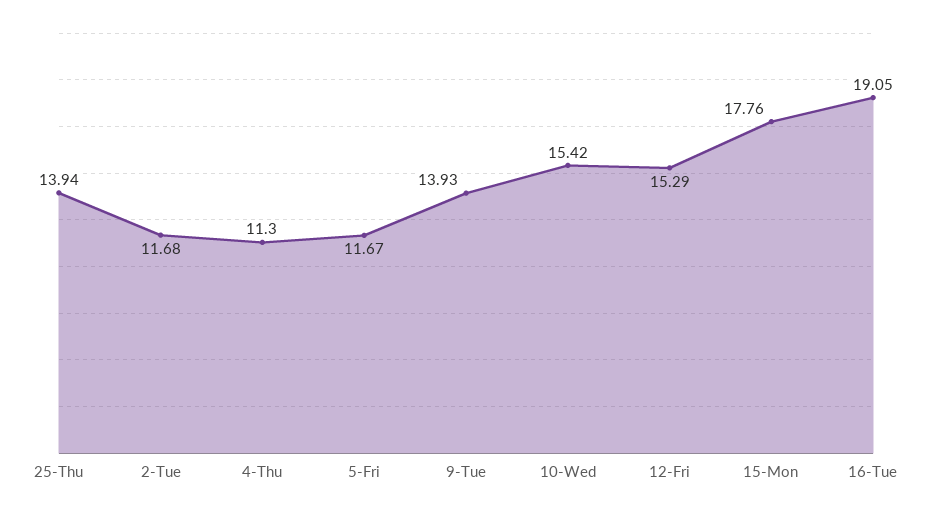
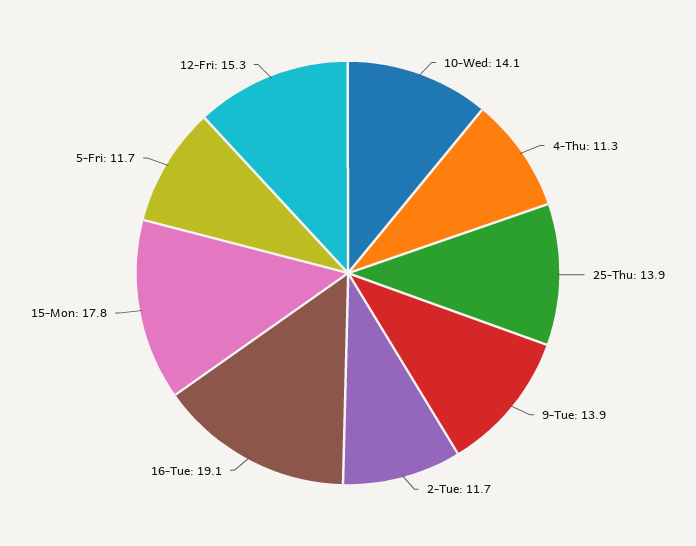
10-Wed: 15.42 -> 14.1

